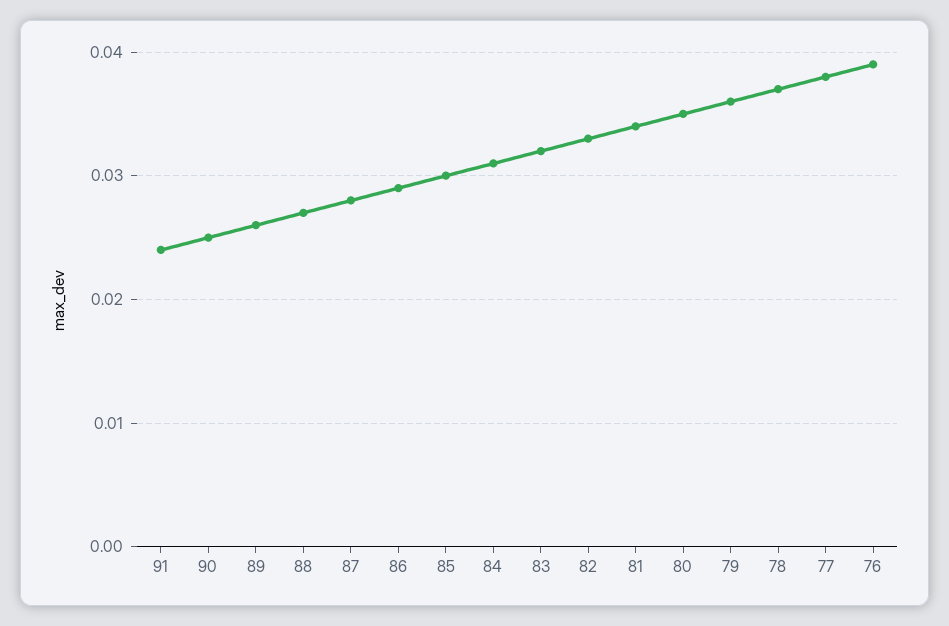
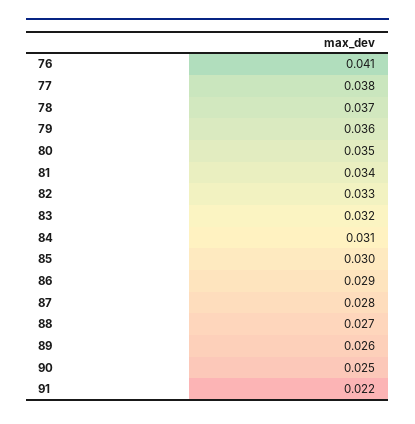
91: 0.024 -> 0.022
76: 0.039 -> 0.041

